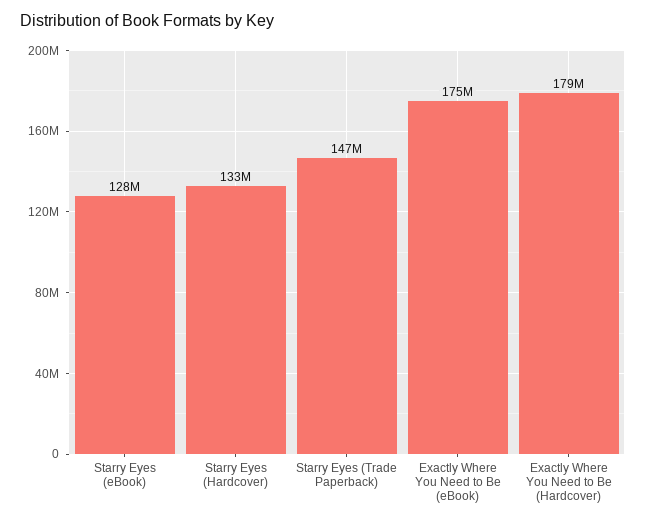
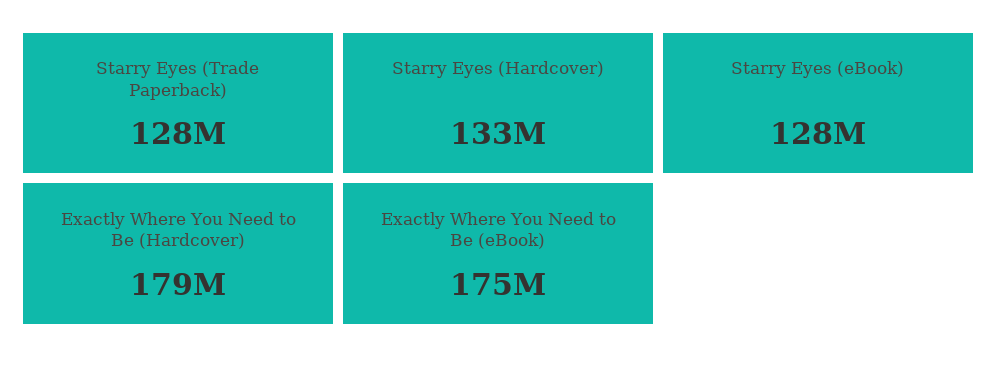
Starry Eyes (Trade Paperback): 147000000 -> 128000000

